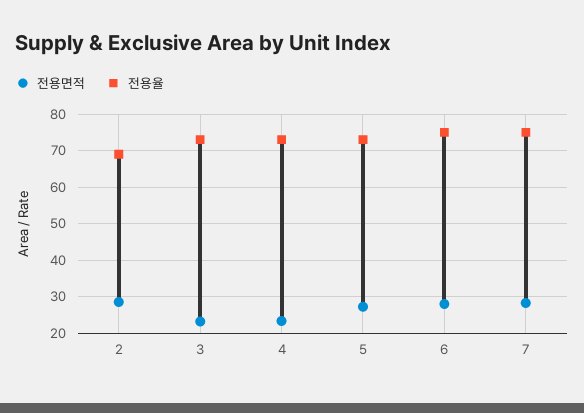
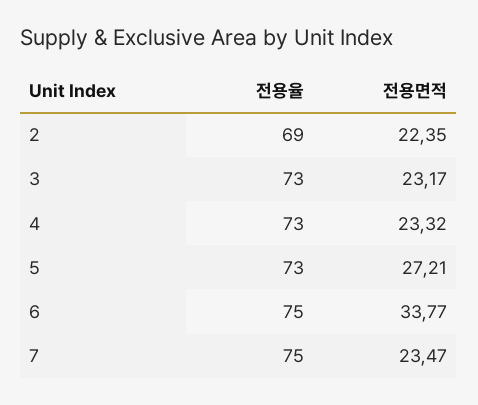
전용면적, 2: 28 -> 22.35
전용면적, 6: 28 -> 33.77
전용면적, 7: 28 -> 23.47

